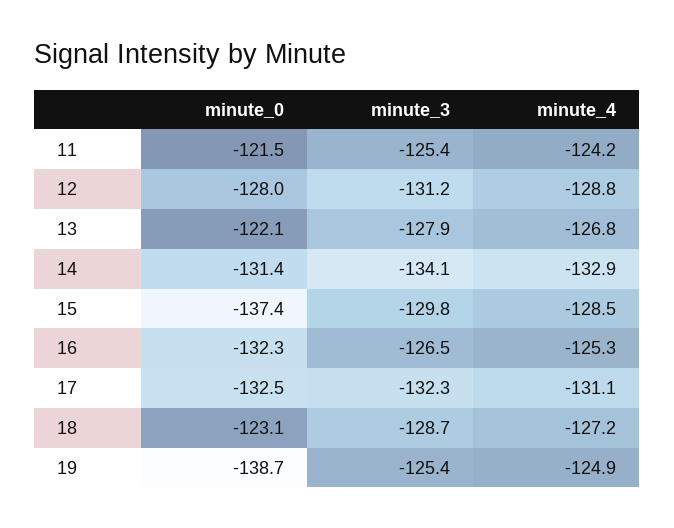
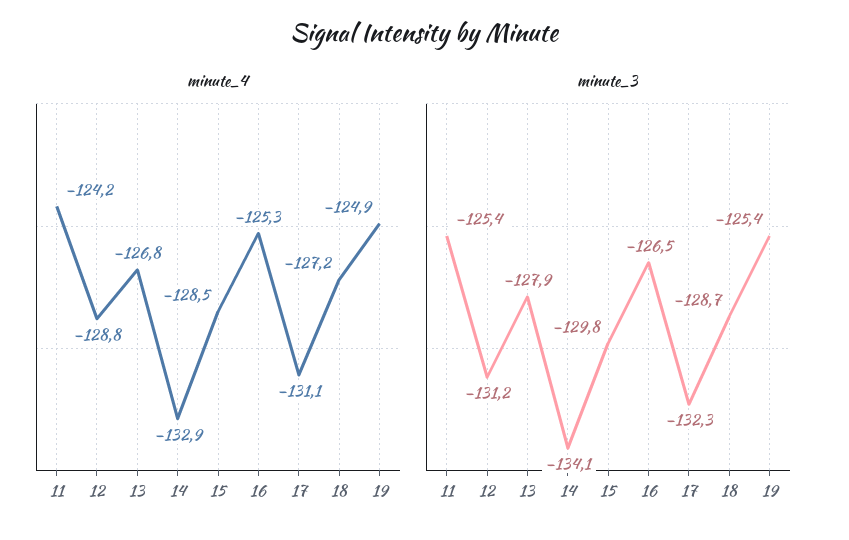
minute_0, 11: -121.5 -> none
minute_0, 12: -128 -> none
minute_0, 13: -122.1 -> none
minute_0, 14: -131.4 -> none
minute_0, 15: -137.4 -> none
minute_0, 16: -132.3 -> none
minute_0, 17: -132.5 -> none
minute_0, 18: -123.1 -> none
minute_0, 19: -138.7 -> none

